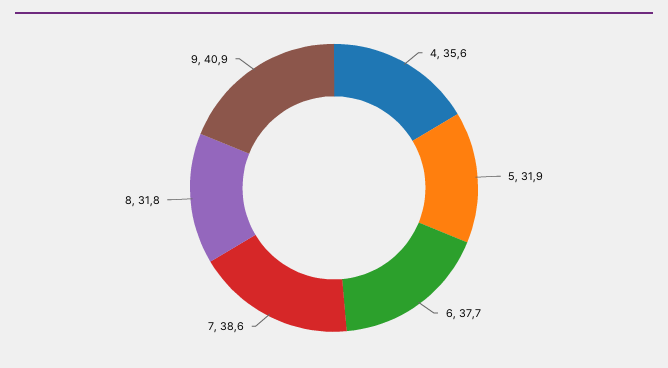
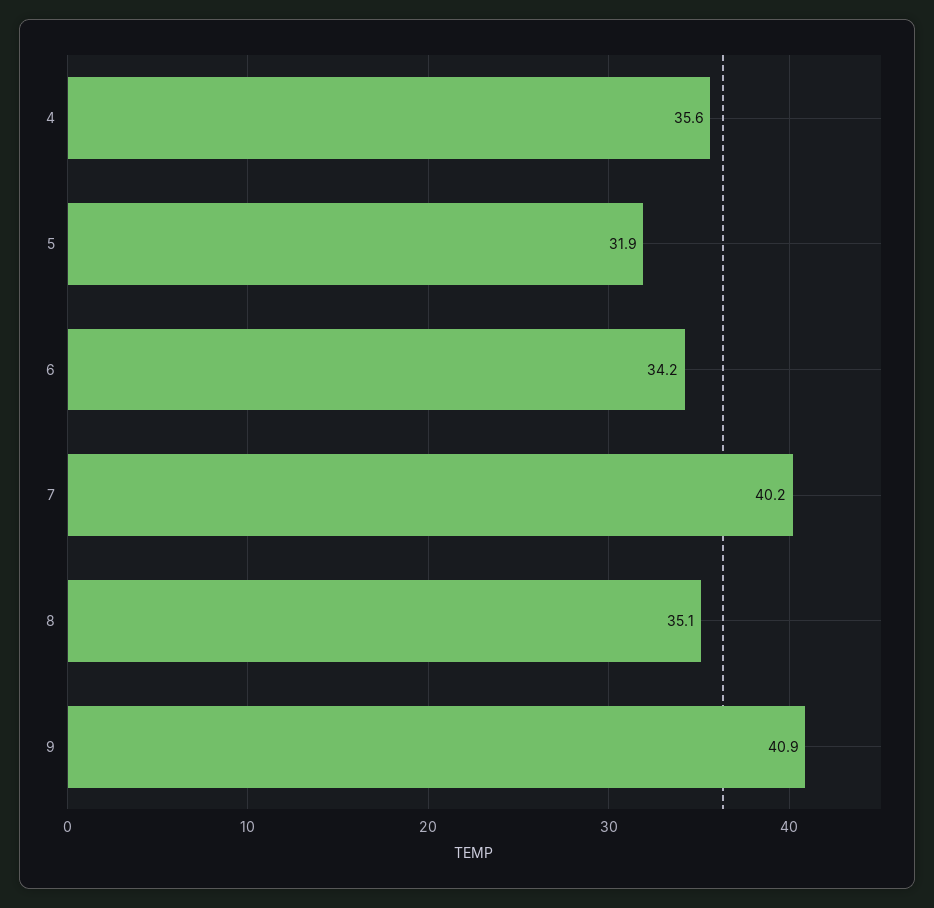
6: 37.7 -> 34.2
7: 38.6 -> 40.2
8: 31.8 -> 35.1

